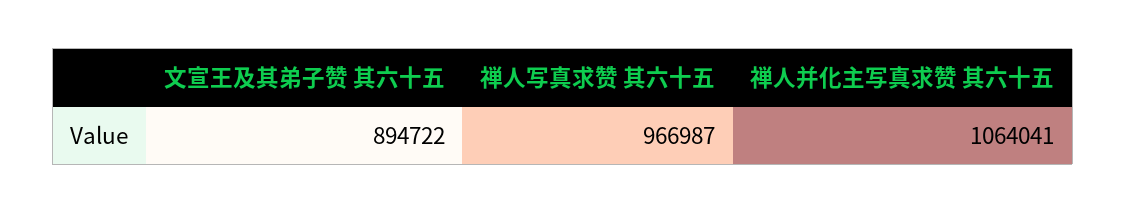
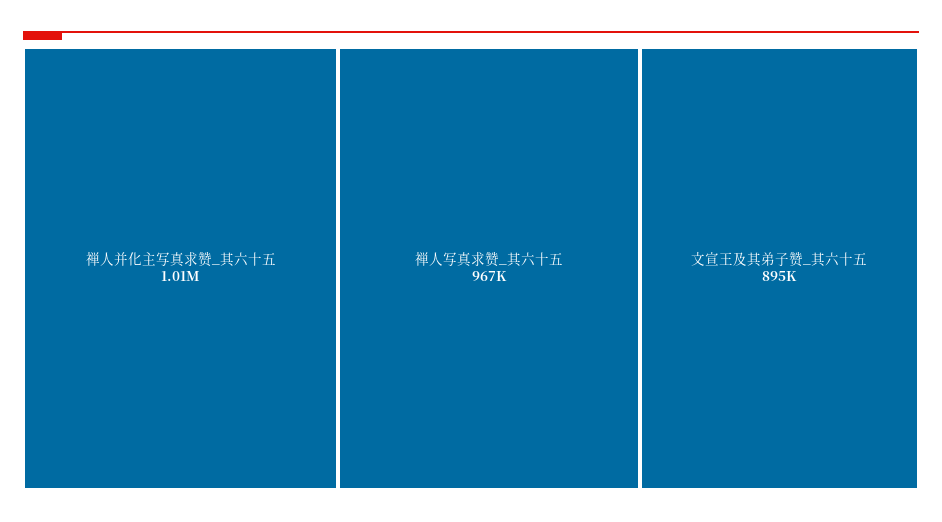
禅人并化主写真求赞 其六十五: 1064041 -> 1010000

